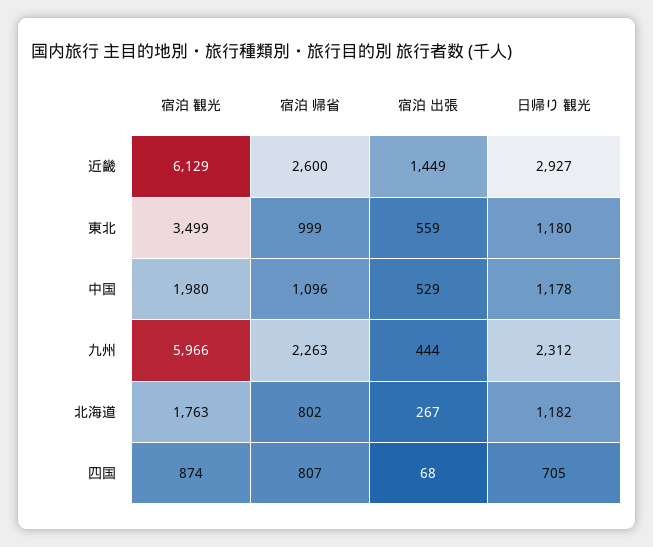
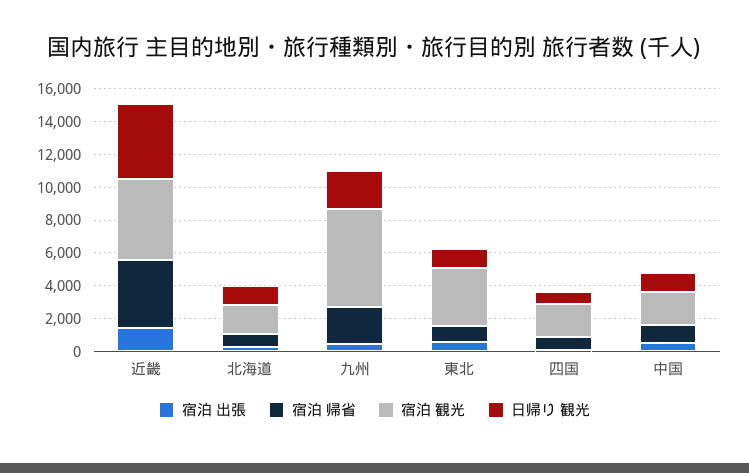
宿泊 観光, 近畿: 6129 -> 5000
宿泊 帰省, 近畿: 2600 -> 4000
日帰り 観光, 近畿: 2927 -> 4500
宿泊 観光, 四国: 874 -> 2000

